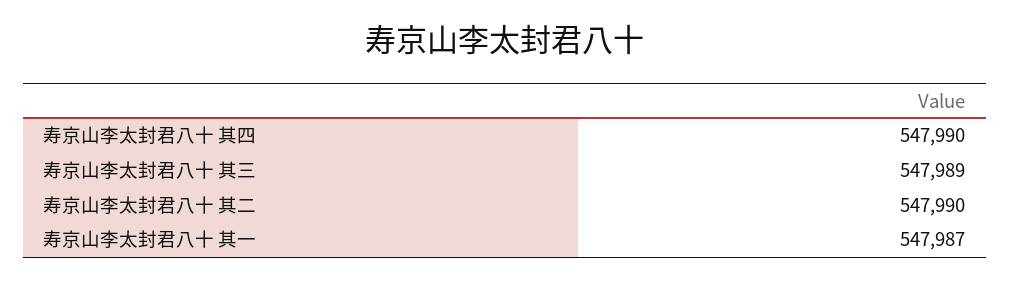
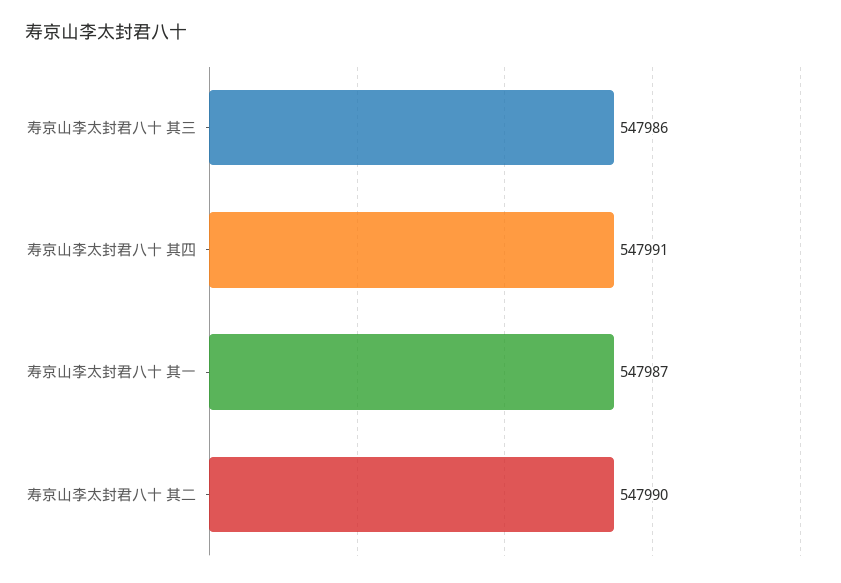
寿京山李太封君八十 其四: 547990 -> 547991
寿京山李太封君八十 其三: 547989 -> 547986

